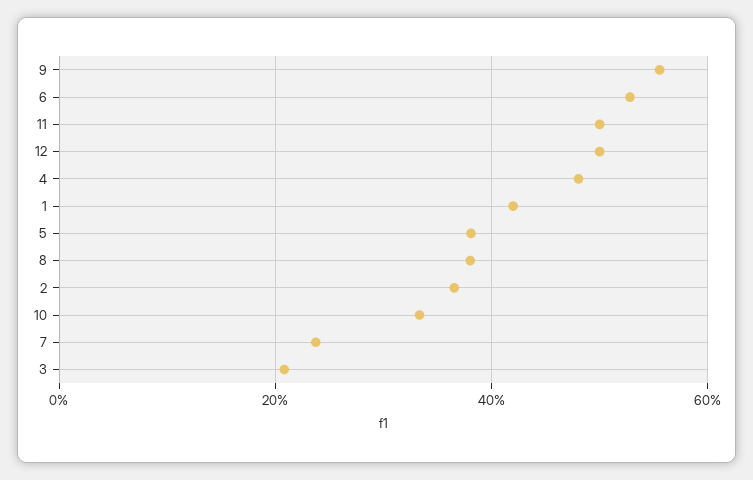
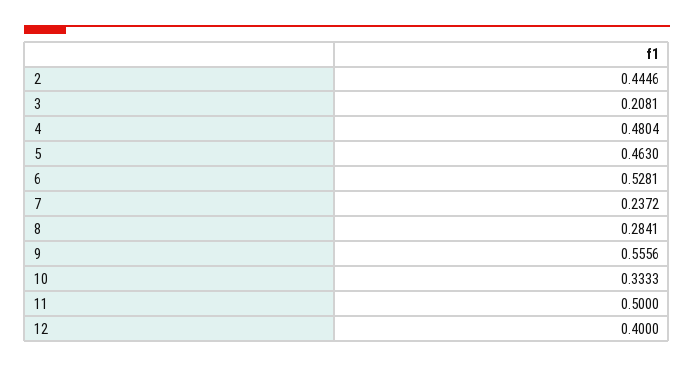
12: 0.5 -> 0.4
1: 0.42 -> none
5: 0.38 -> 0.463
8: 0.38 -> 0.2841
2: 0.36 -> 0.4446

